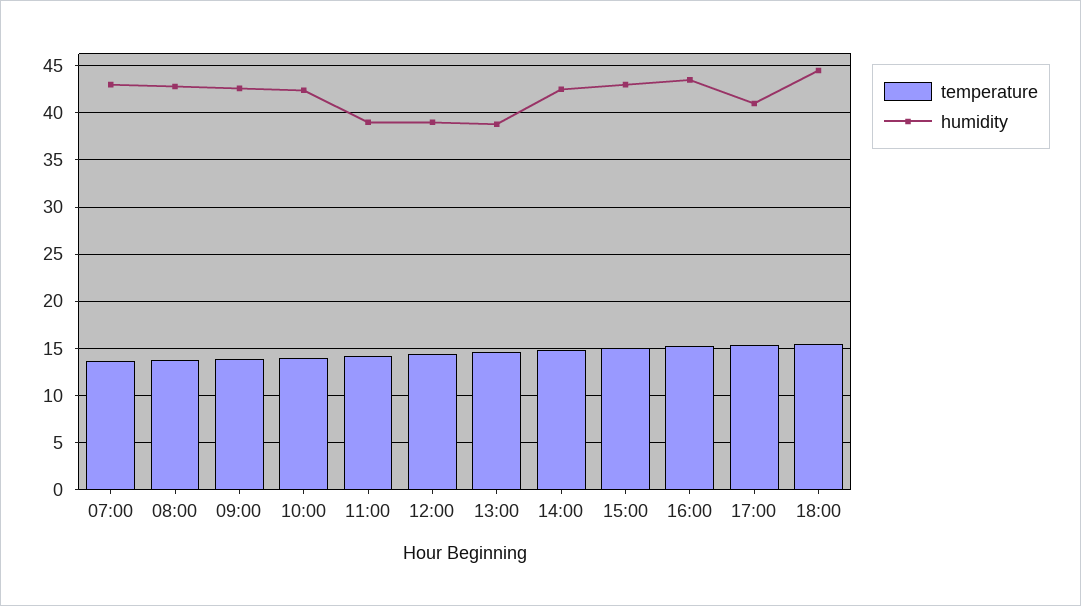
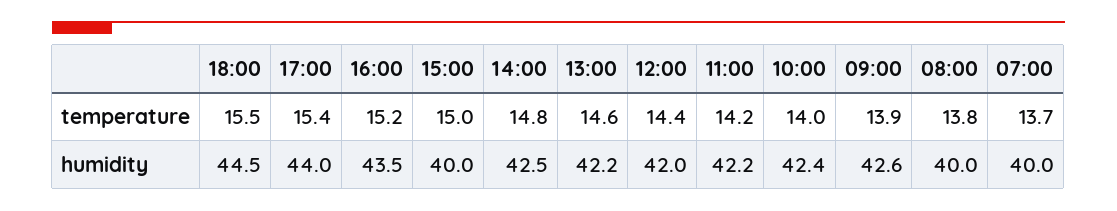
humidity, 07:00: 43 -> 40
humidity, 08:00: 43 -> 40
humidity, 11:00: 39 -> 42.2
humidity, 12:00: 39 -> 42
humidity, 13:00: 39 -> 42.2
humidity, 15:00: 43 -> 40
humidity, 17:00: 41 -> 44

